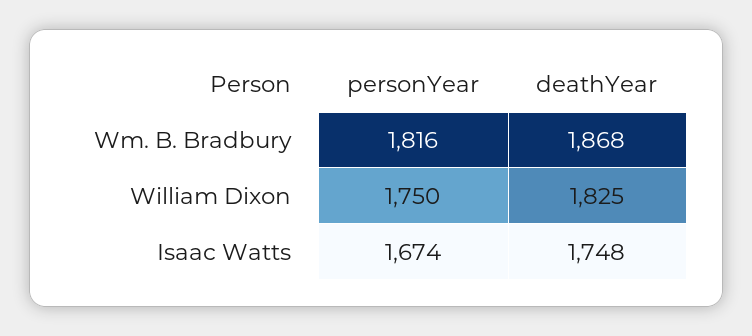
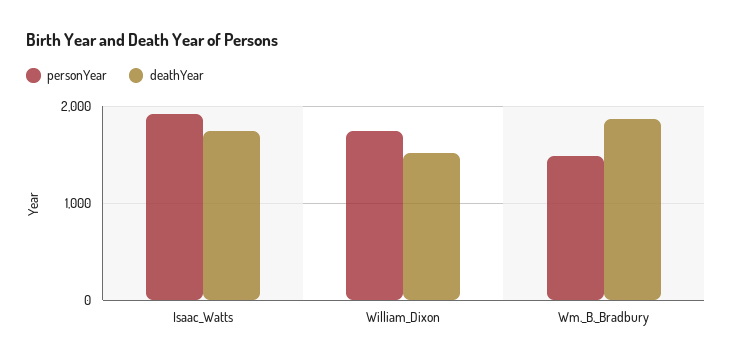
personYear, Wm. B. Bradbury: 1816 -> 1500
deathYear, William Dixon: 1825 -> 1500
personYear, Isaac Watts: 1674 -> 1900

